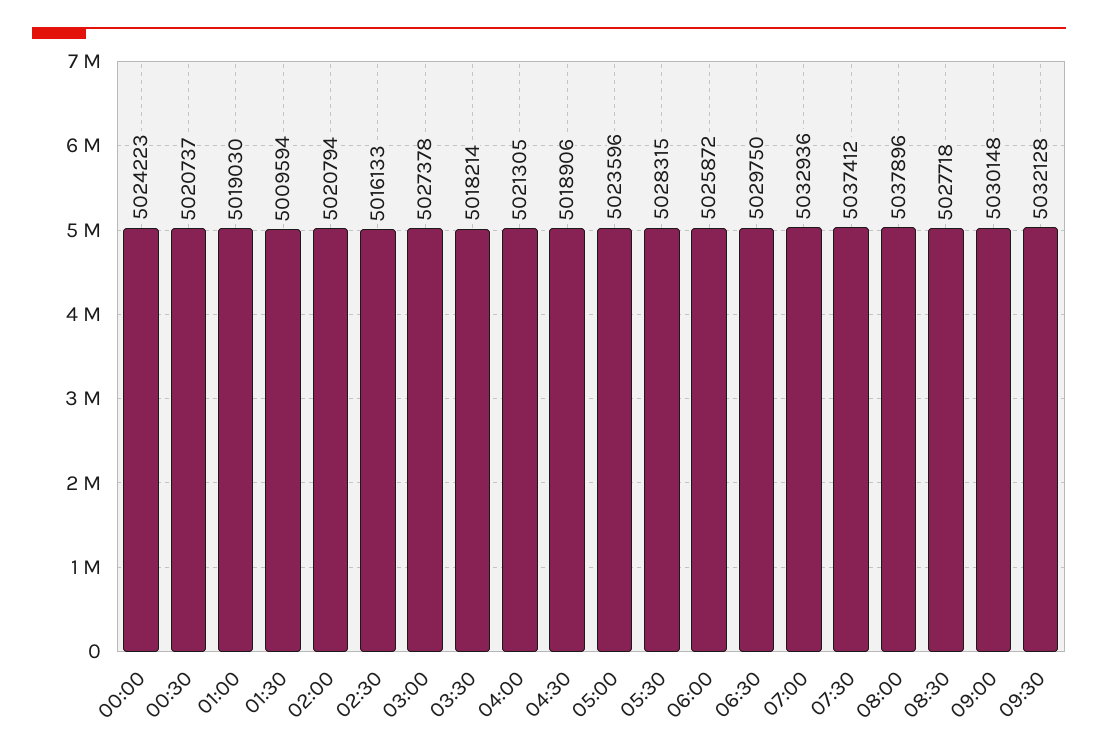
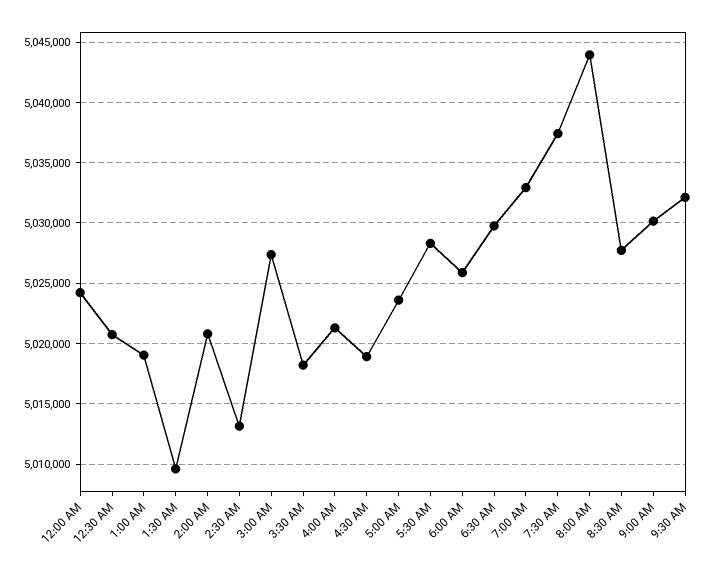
02:30: 5016133 -> 5013000
08:00: 5037896 -> 5044000

